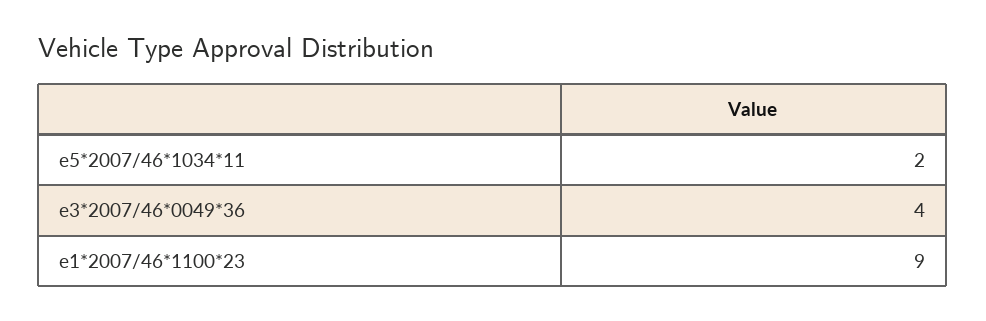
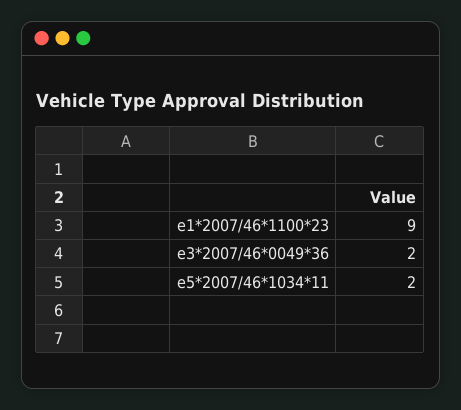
e3*2007/46*0049*36: 4 -> 2

